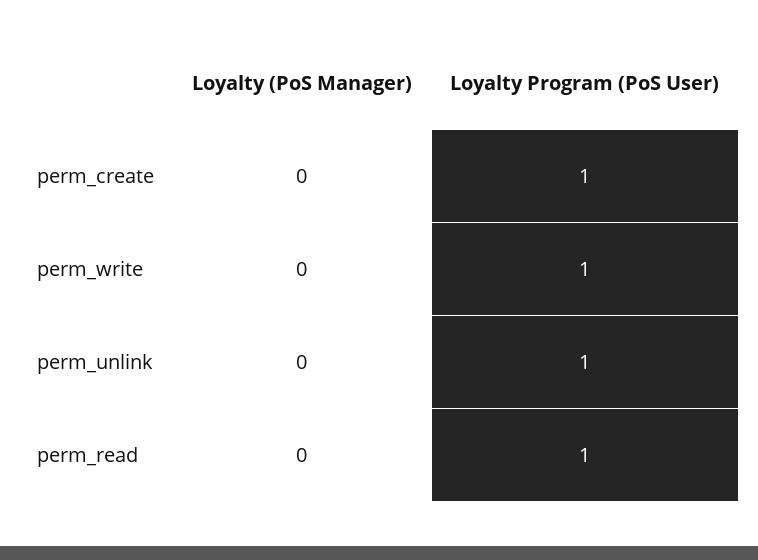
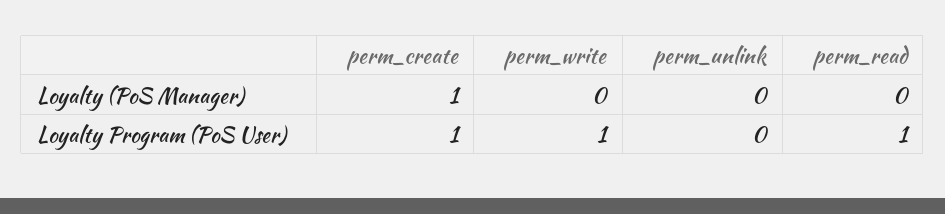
Loyalty (PoS Manager), perm_create: 0 -> 1
Loyalty Program (PoS User), perm_unlink: 1 -> 0

